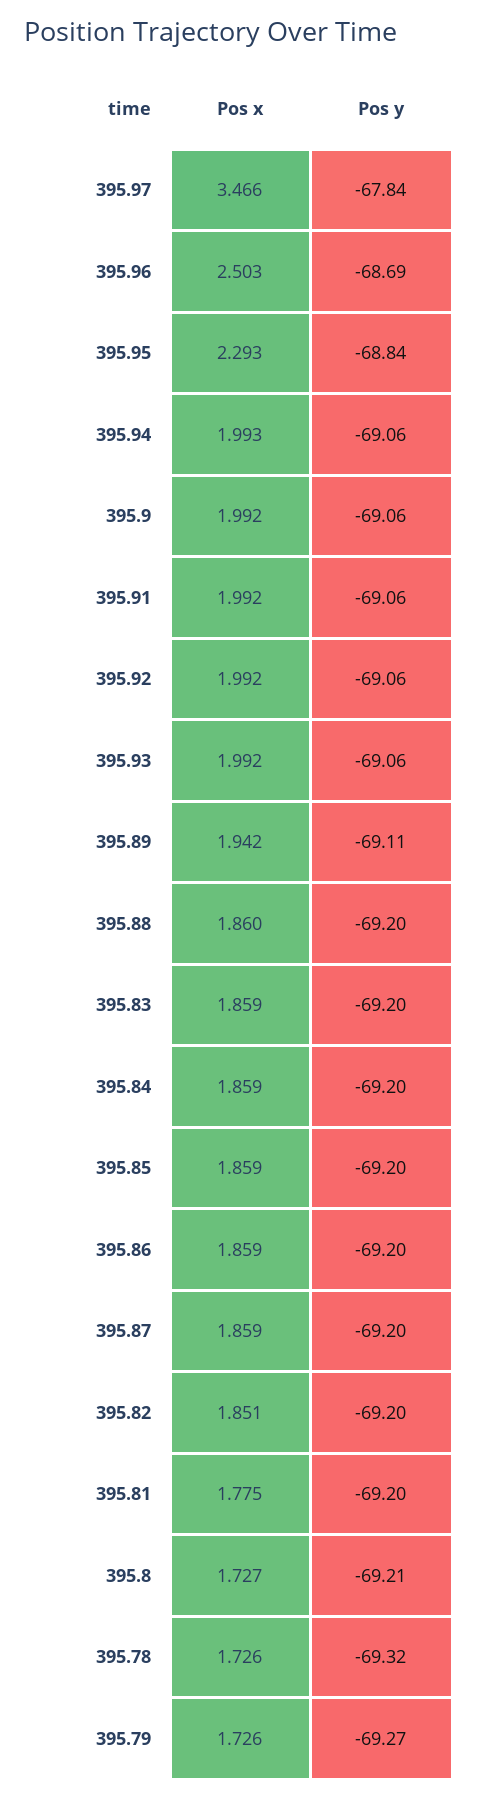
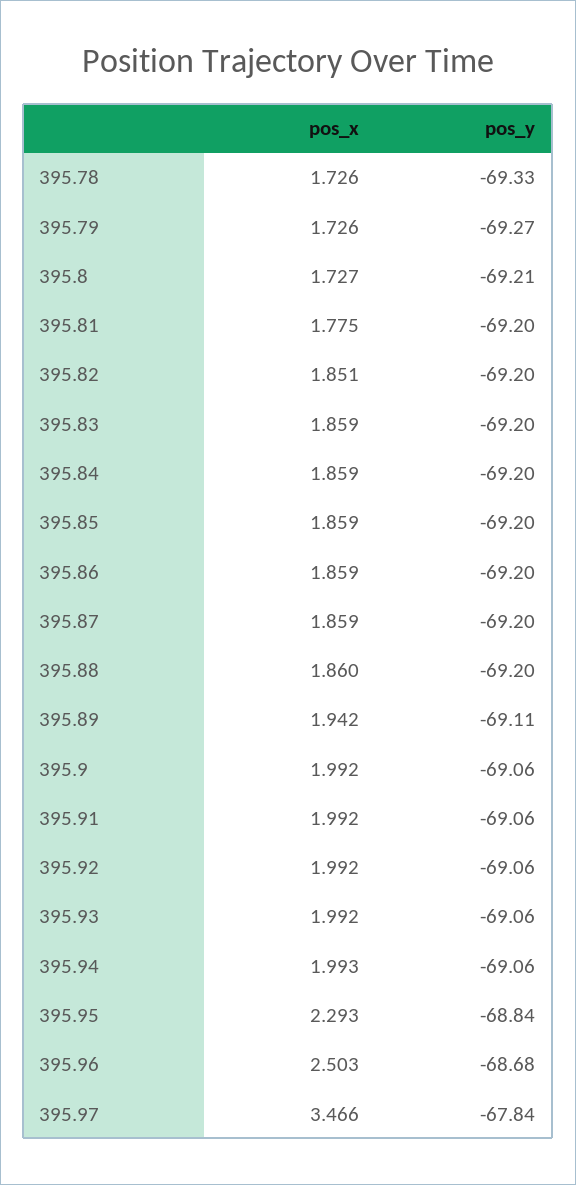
Pos y, 395.96: -68.69 -> -68.68
Pos y, 395.78: -69.32 -> -69.33

